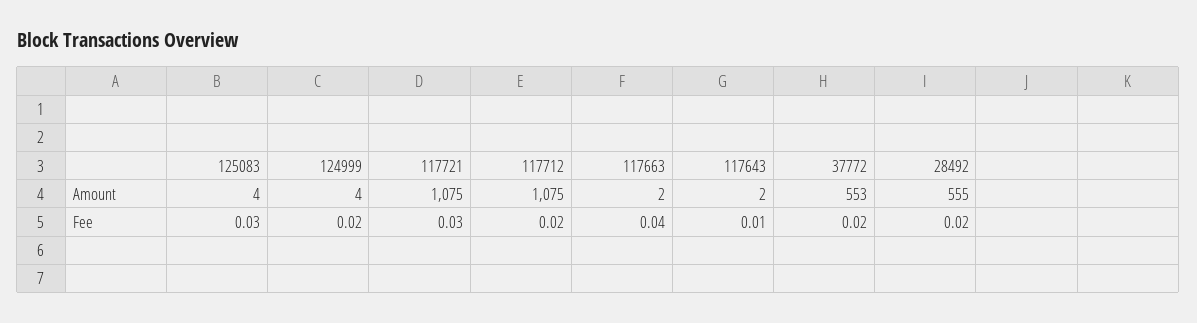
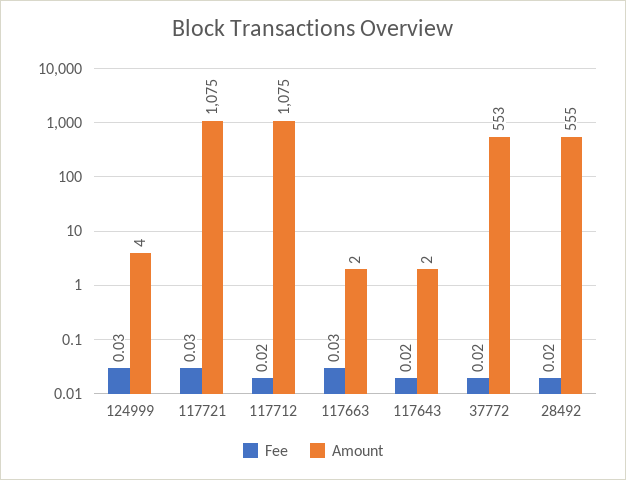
Amount, 125083: 4 -> none
Fee, 125083: 0.03 -> none
Fee, 124999: 0.02 -> 0.03
Fee, 117663: 0.04 -> 0.03
Fee, 117643: 0.01 -> 0.02

